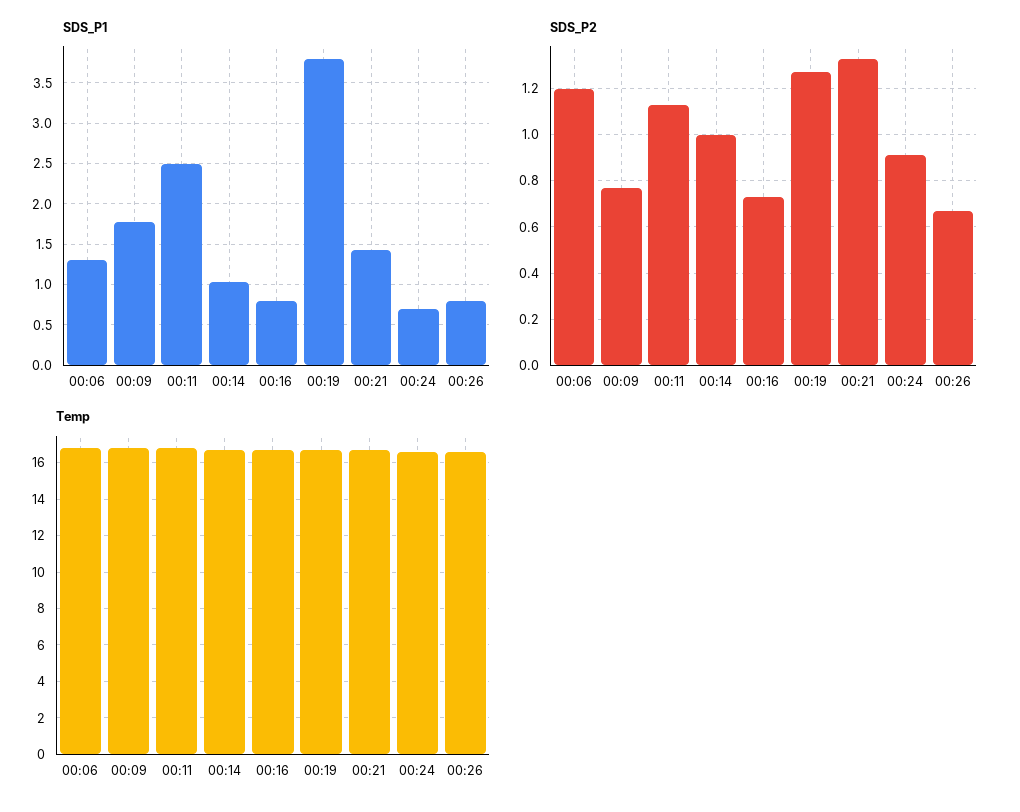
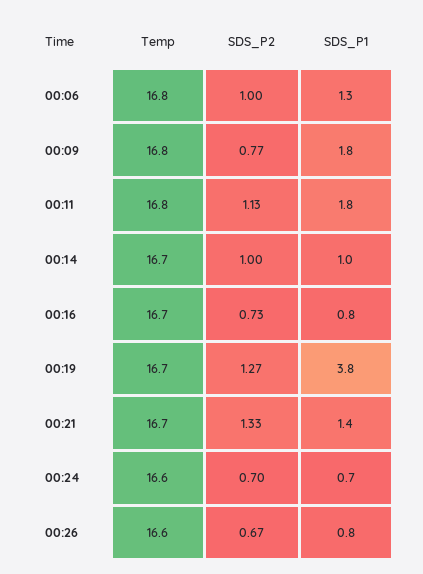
SDS_P1, 00:11: 2.5 -> 1.8
SDS_P2, 00:06: 1.2 -> 1
SDS_P2, 00:24: 0.9 -> 0.7

